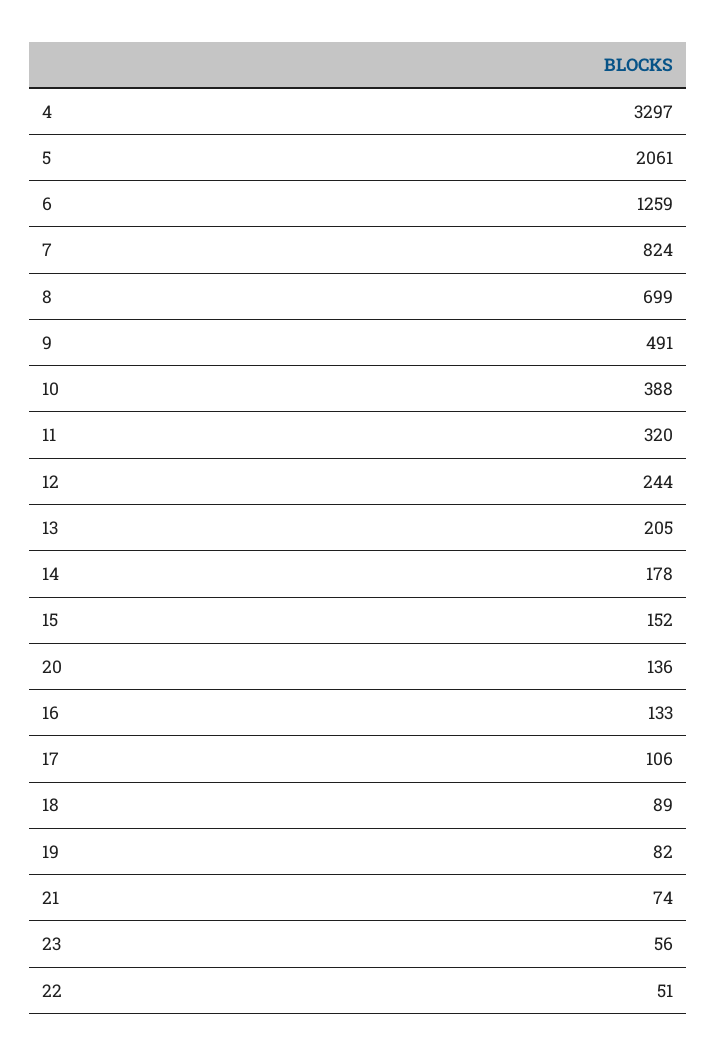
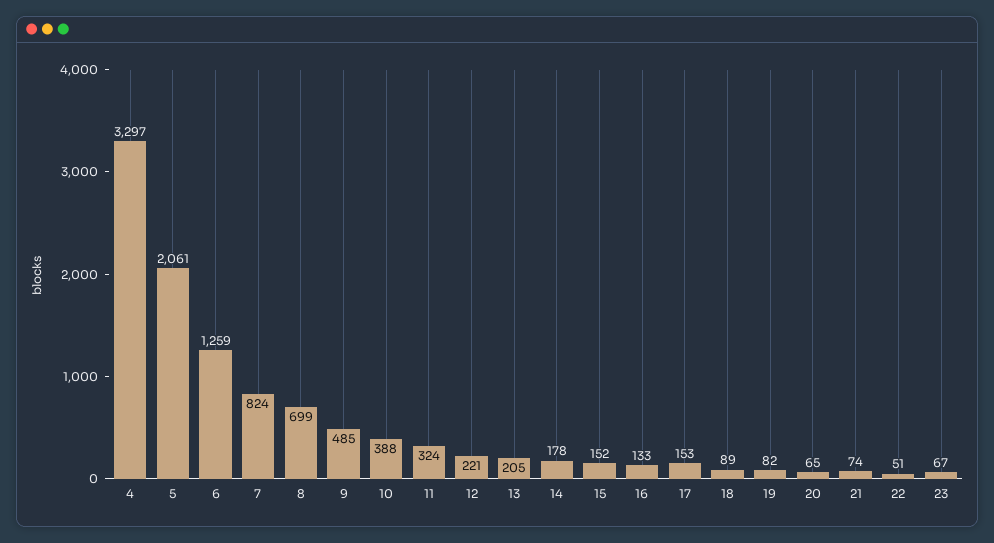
9: 491 -> 485
11: 320 -> 324
12: 244 -> 221
20: 136 -> 65
17: 106 -> 153
23: 56 -> 67

